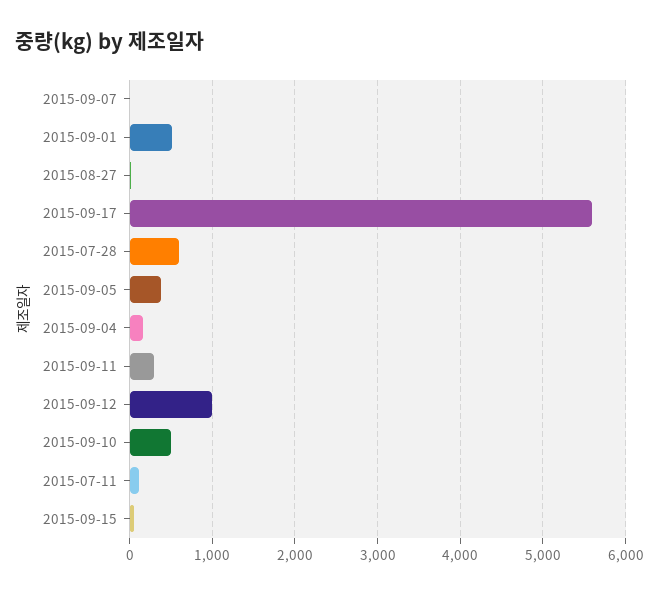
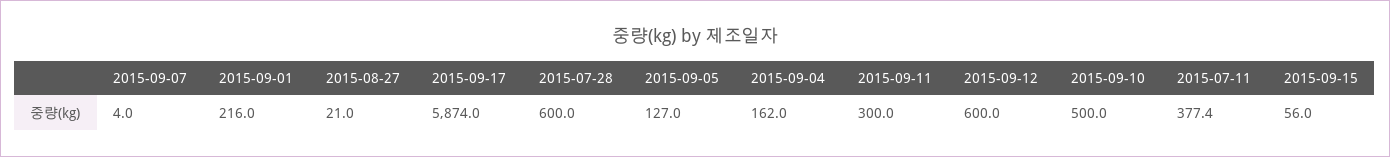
2015-09-01: 500 -> 216
2015-09-17: 5600 -> 5874
2015-09-05: 400 -> 127
2015-09-12: 1000 -> 600
2015-07-11: 100 -> 377.4

